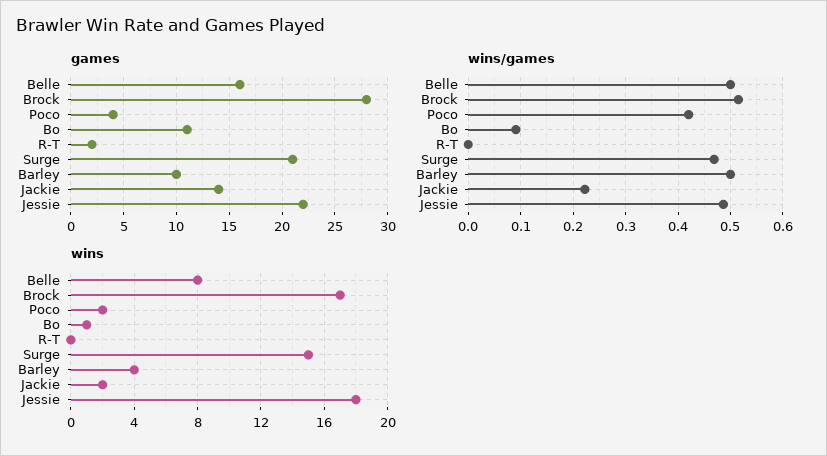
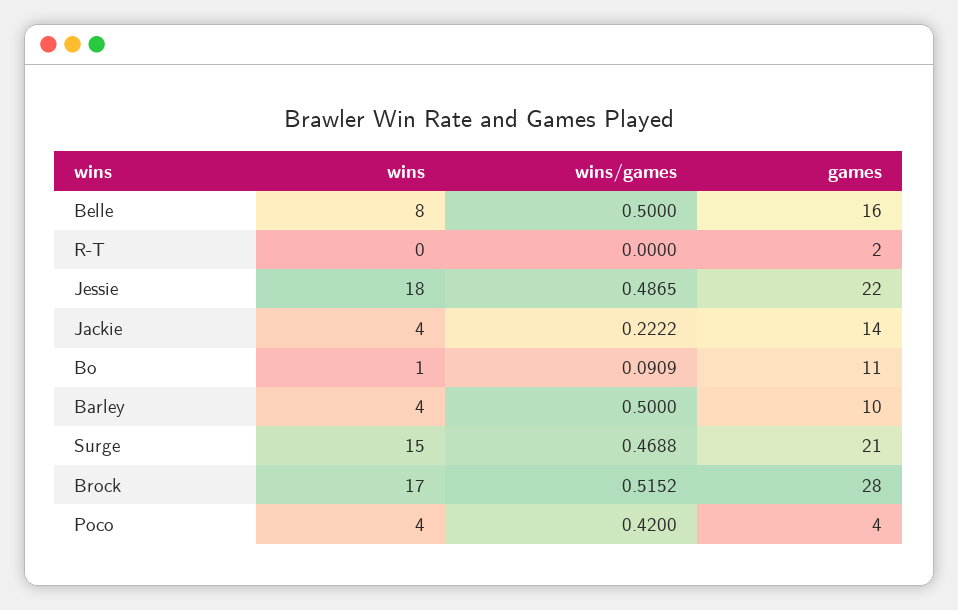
wins, Poco: 2 -> 4
wins, Jackie: 2 -> 4

